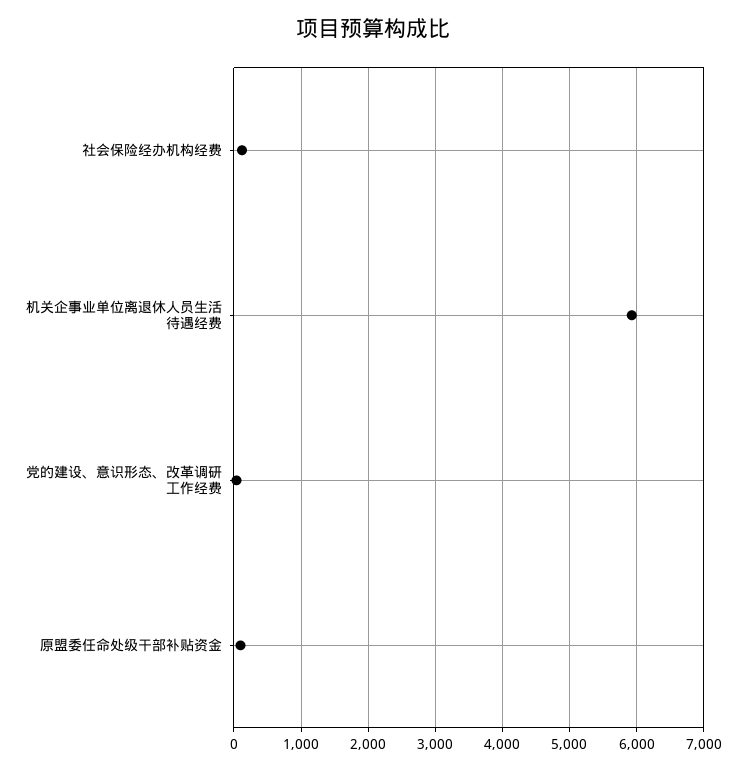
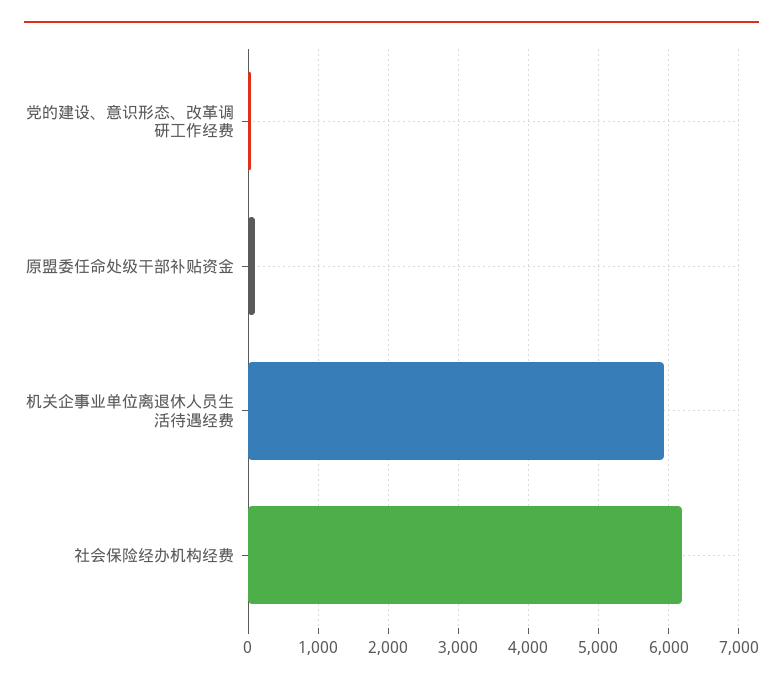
社会保险经办机构经费: 100 -> 6200

